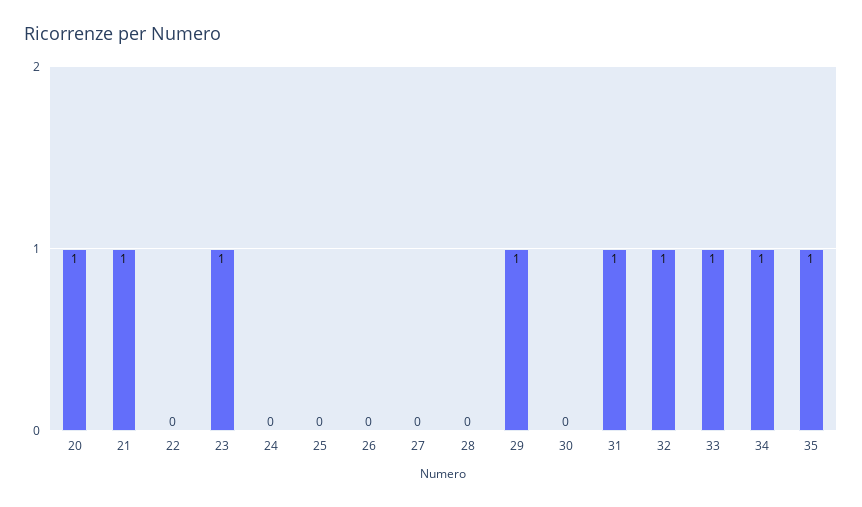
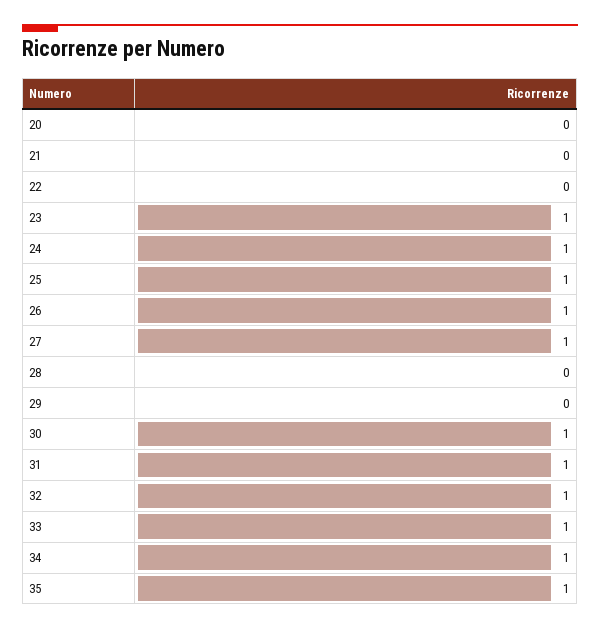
20: 1 -> 0
21: 1 -> 0
24: 0 -> 1
25: 0 -> 1
26: 0 -> 1
27: 0 -> 1
29: 1 -> 0
30: 0 -> 1

